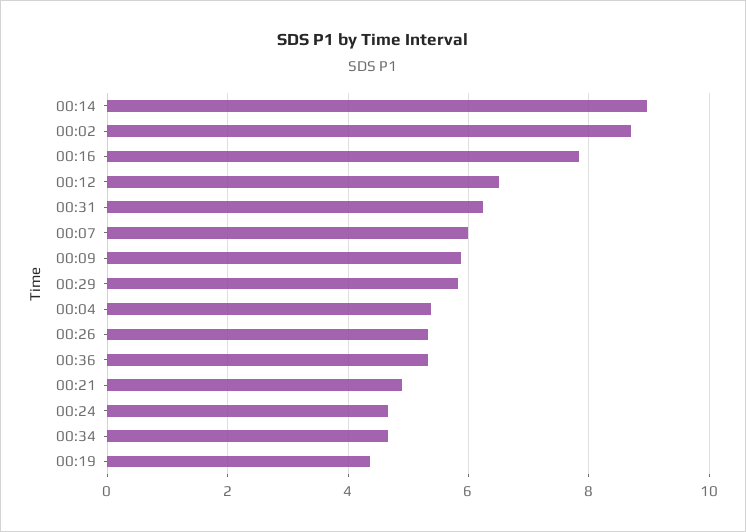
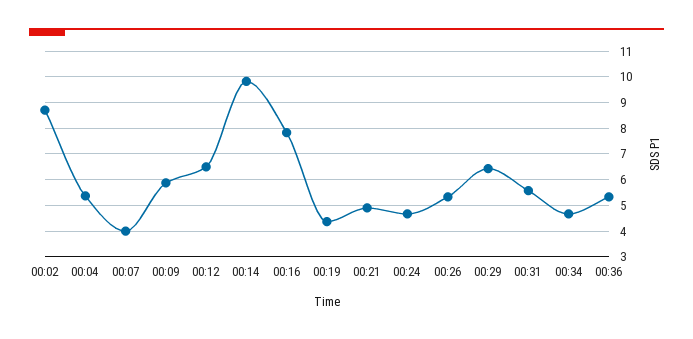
00:14: 9 -> 9.75
00:31: 6.2 -> 5.5
00:07: 6 -> 4
00:29: 5.8 -> 6.5

